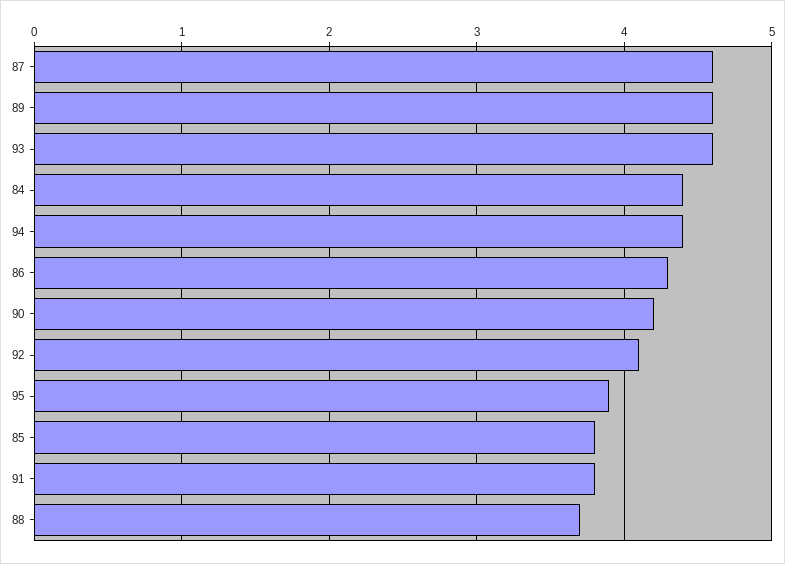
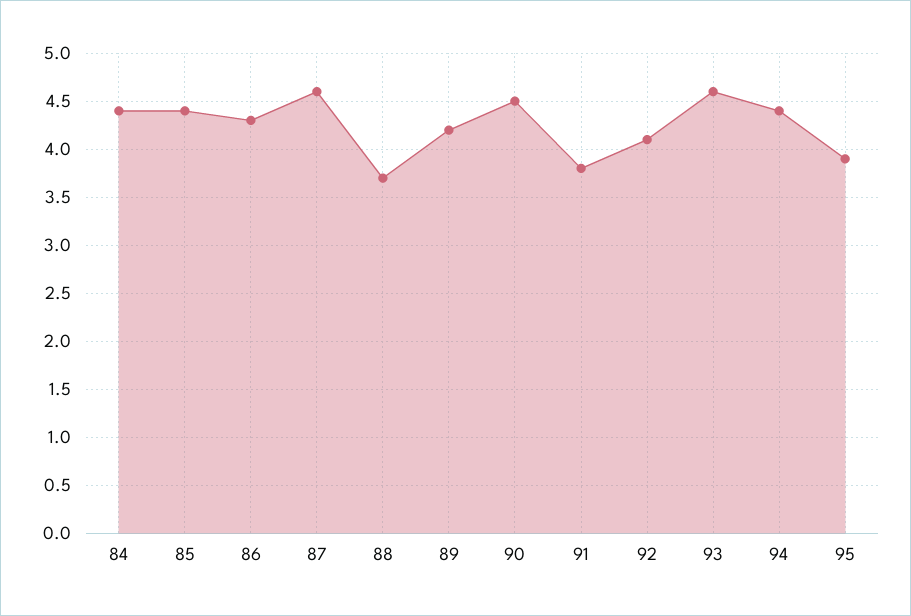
89: 4.6 -> 4.2
90: 4.2 -> 4.5
85: 3.8 -> 4.4

